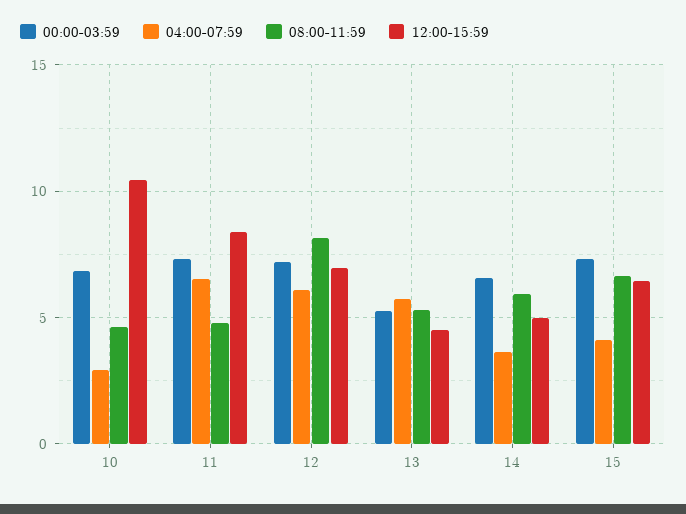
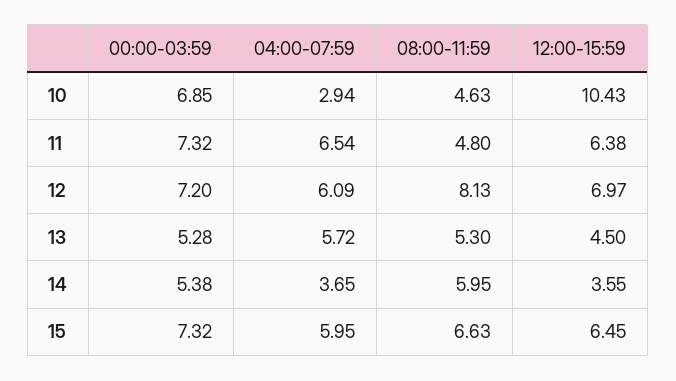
12:00-15:59, 11: 8.5 -> 6.38
00:00-03:59, 14: 6.5 -> 5.38
12:00-15:59, 14: 5 -> 3.55
04:00-07:59, 15: 4 -> 5.95

